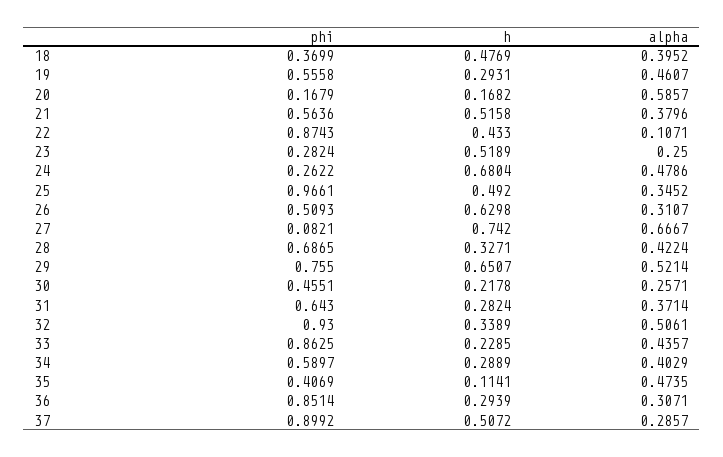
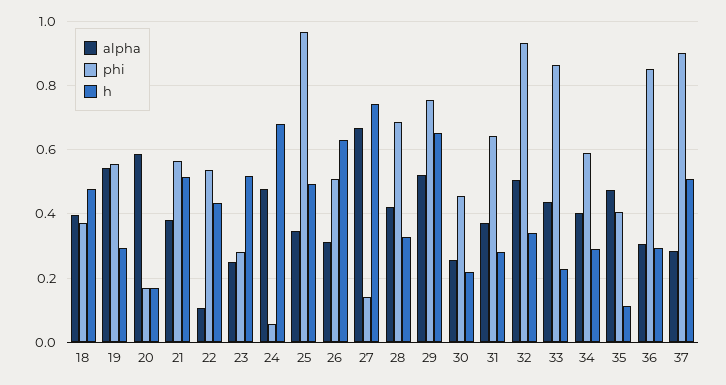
alpha, 19: 0.4607 -> 0.54
phi, 22: 0.8743 -> 0.54
phi, 24: 0.2622 -> 0.06
phi, 27: 0.0821 -> 0.14

